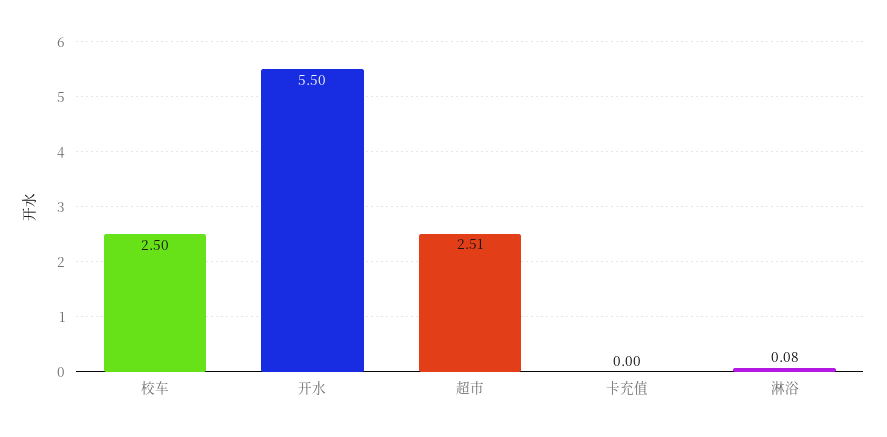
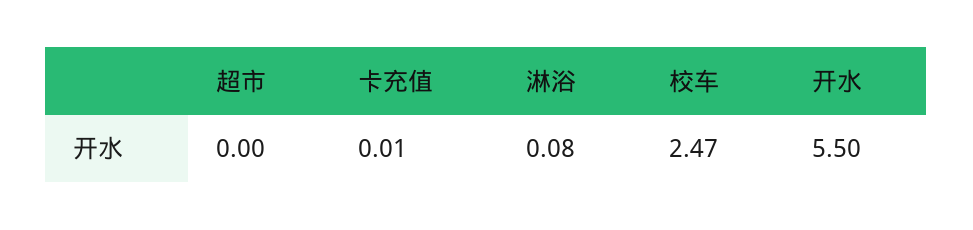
校车: 2.5 -> 2.47
超市: 2.51 -> 0
卡充值: 0 -> 0.01

